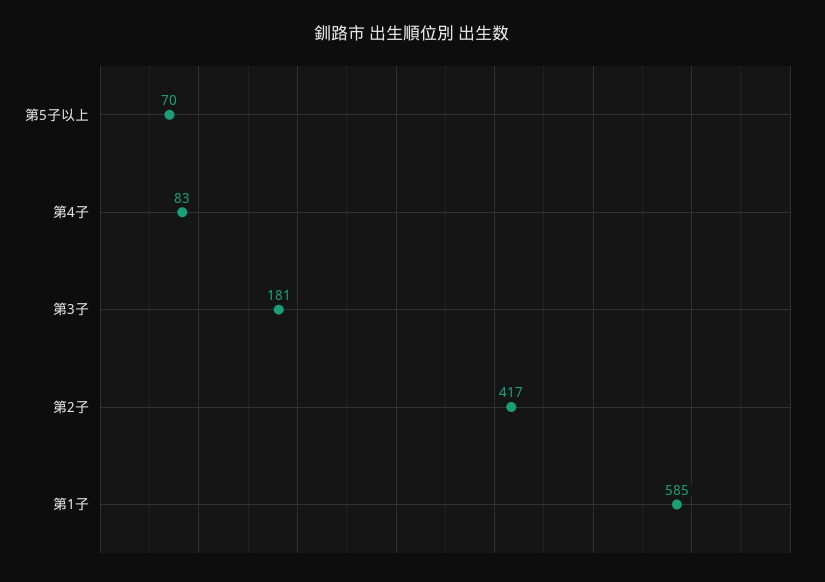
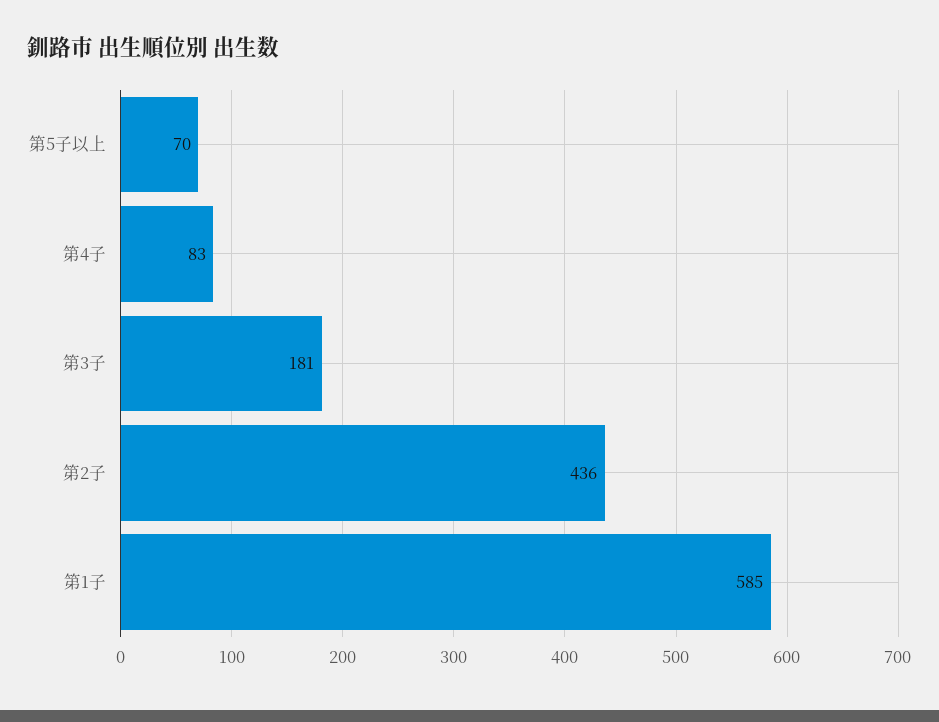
第2子: 417 -> 436

